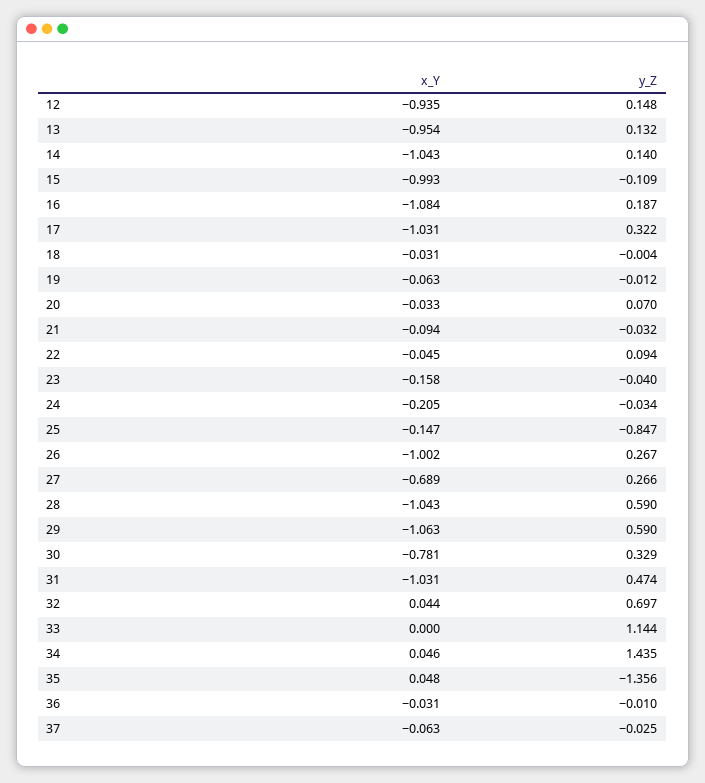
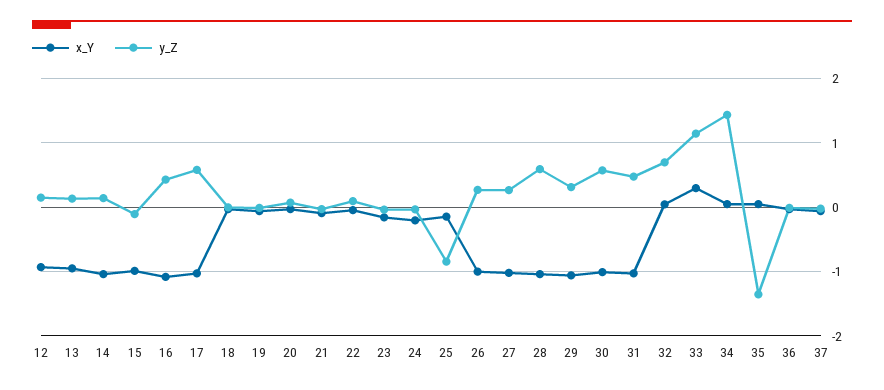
y_Z, 16: 0.187 -> 0.4
y_Z, 17: 0.322 -> 0.6
x_Y, 27: -0.689 -> -1
y_Z, 29: 0.59 -> 0.3
x_Y, 30: -0.781 -> -1
y_Z, 30: 0.329 -> 0.6
x_Y, 33: 0 -> 0.3

